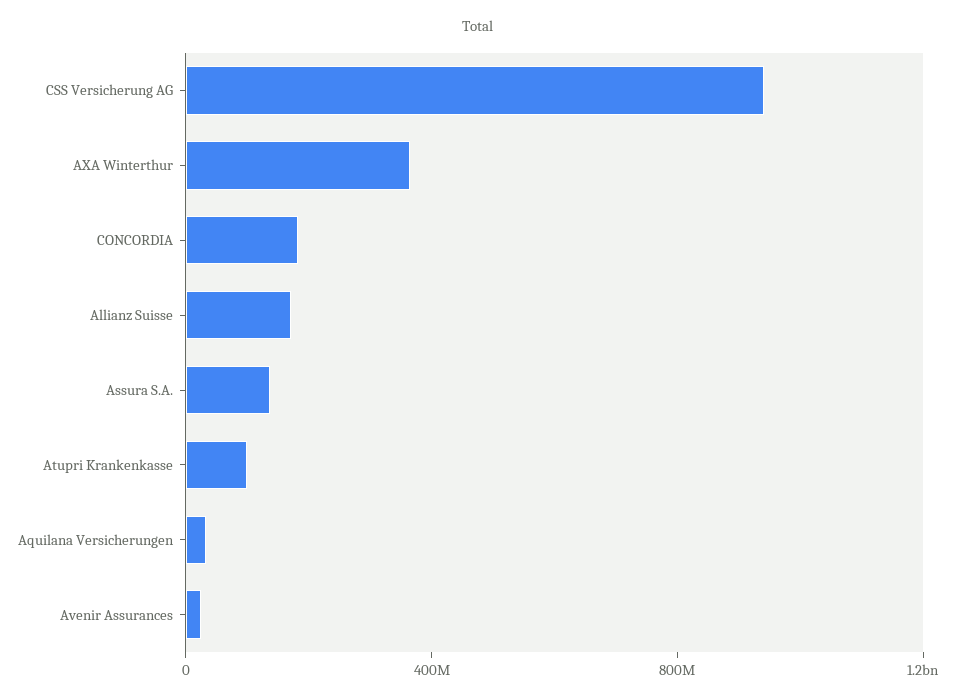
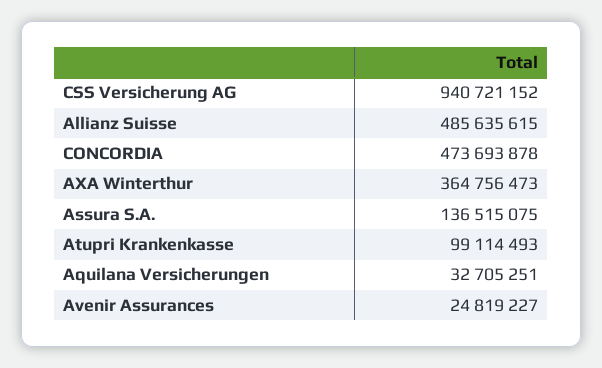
CONCORDIA: 200000000 -> 473693878
Allianz Suisse: 200000000 -> 485635615

